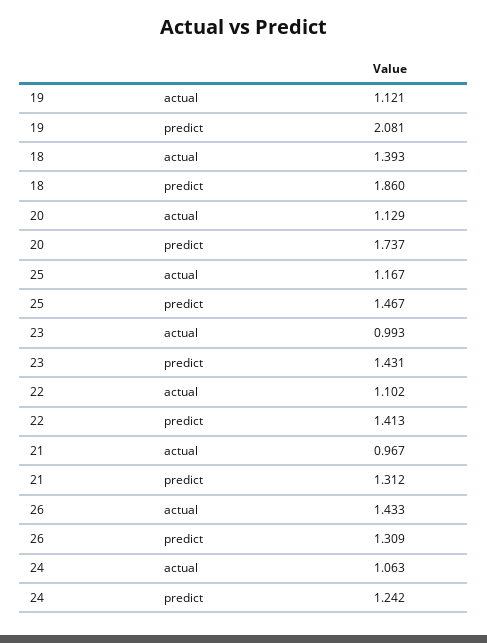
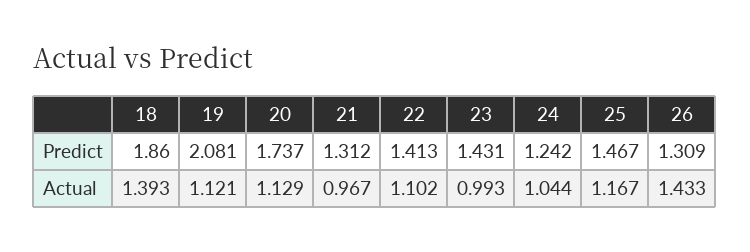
24, actual: 1.063 -> 1.044

